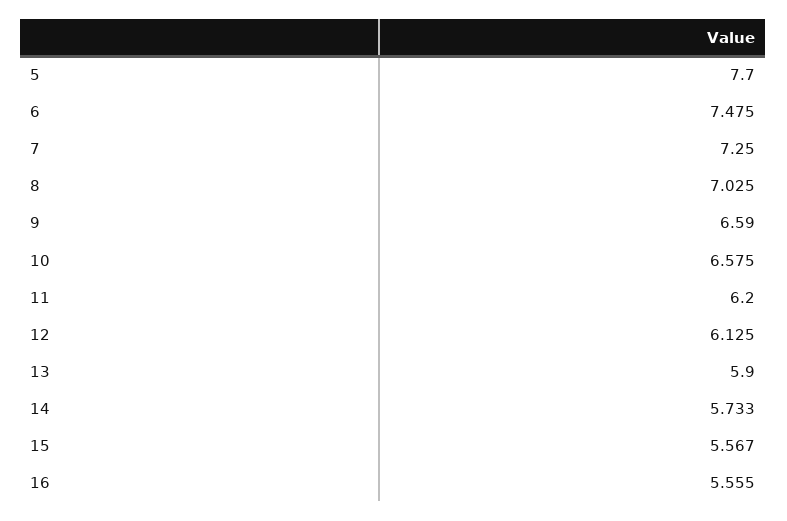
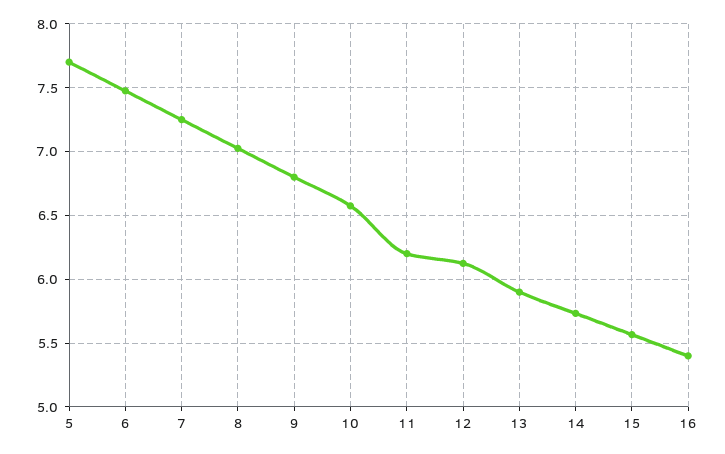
9: 6.59 -> 6.8
16: 5.555 -> 5.4

